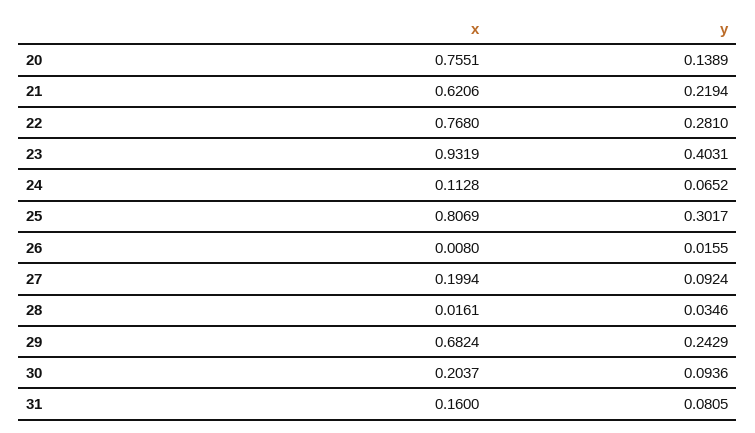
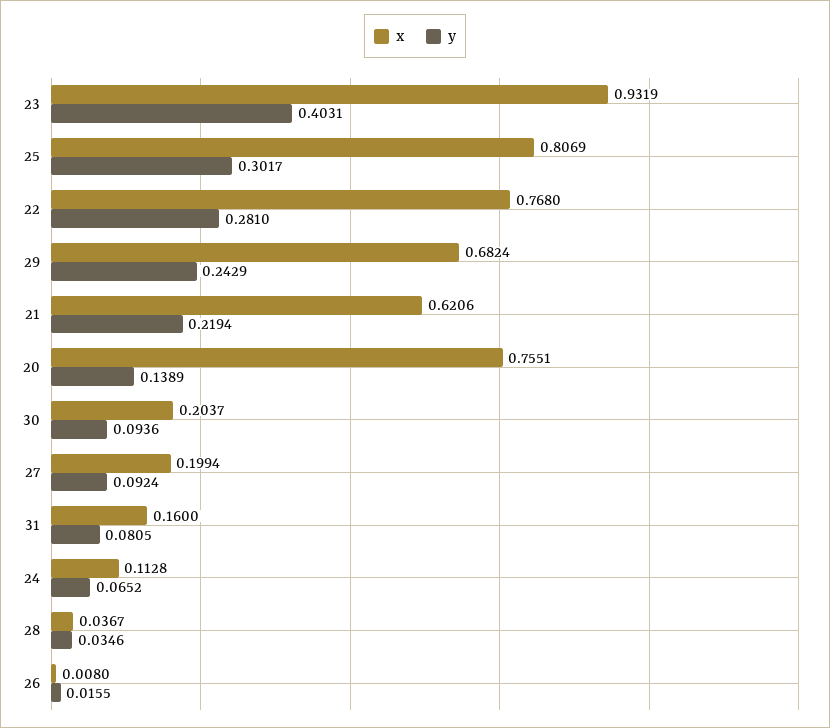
x, 28: 0.0161 -> 0.0367

